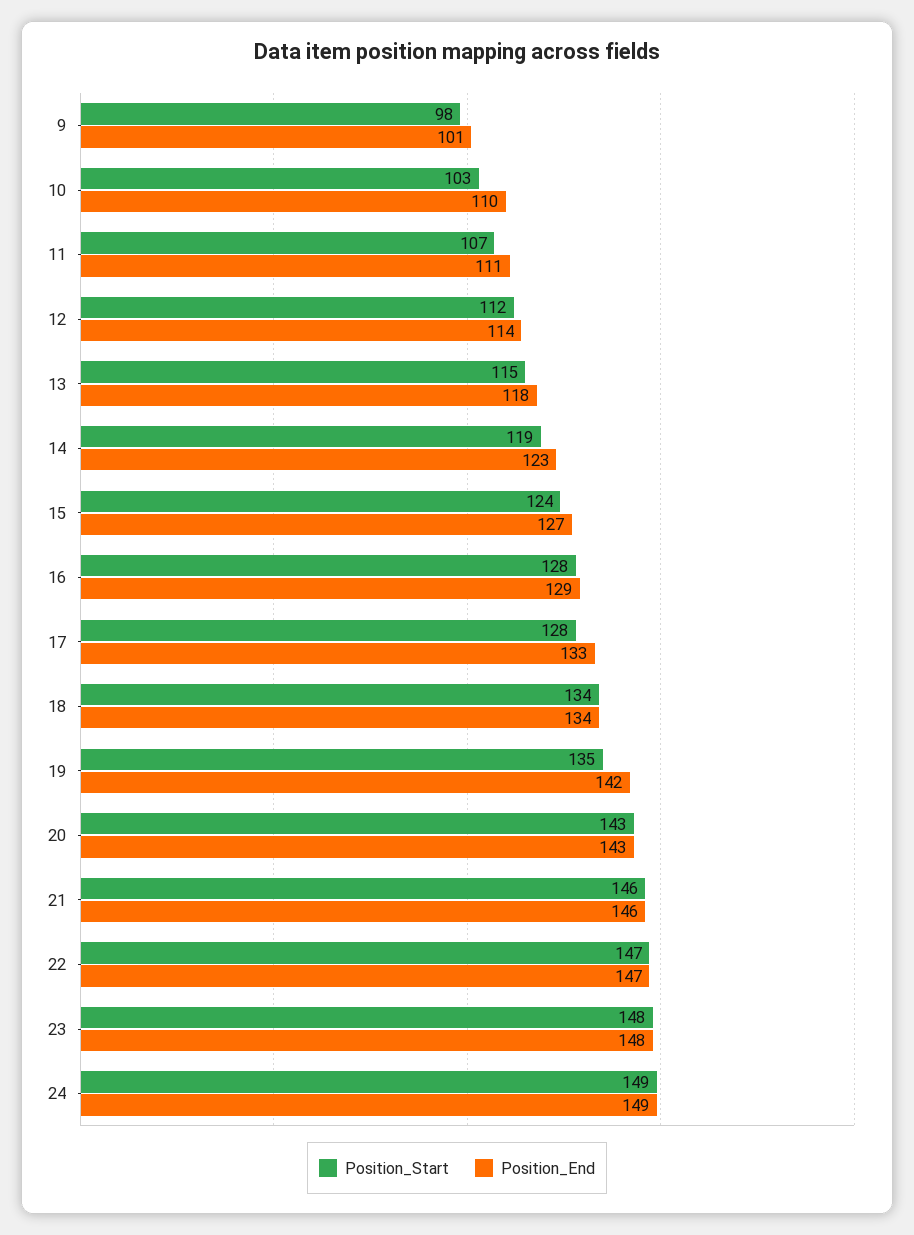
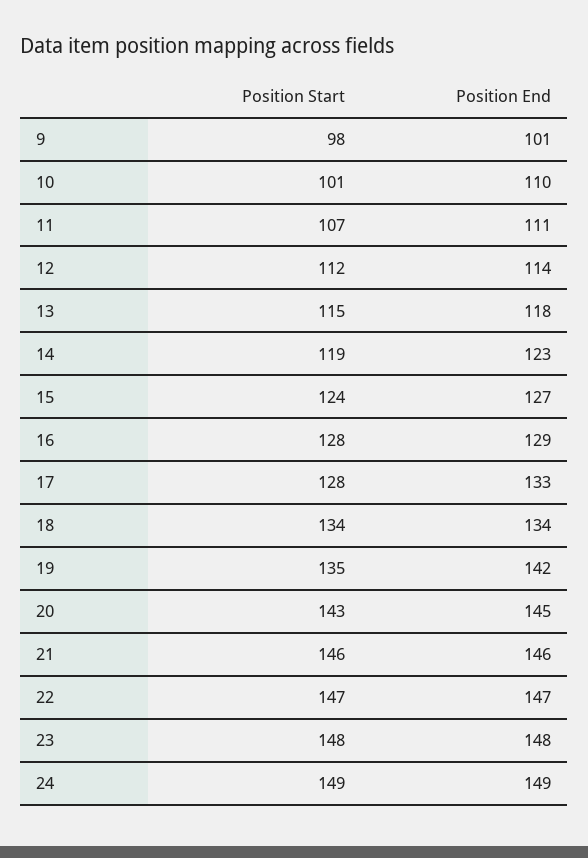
Position_Start, 10: 103 -> 101
Position_End, 20: 143 -> 145

